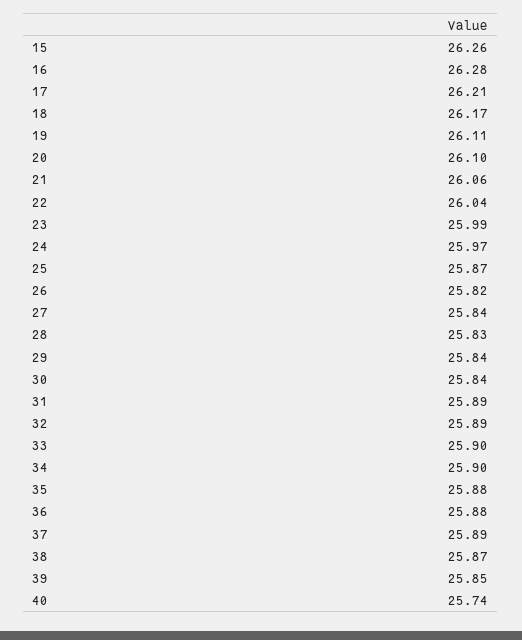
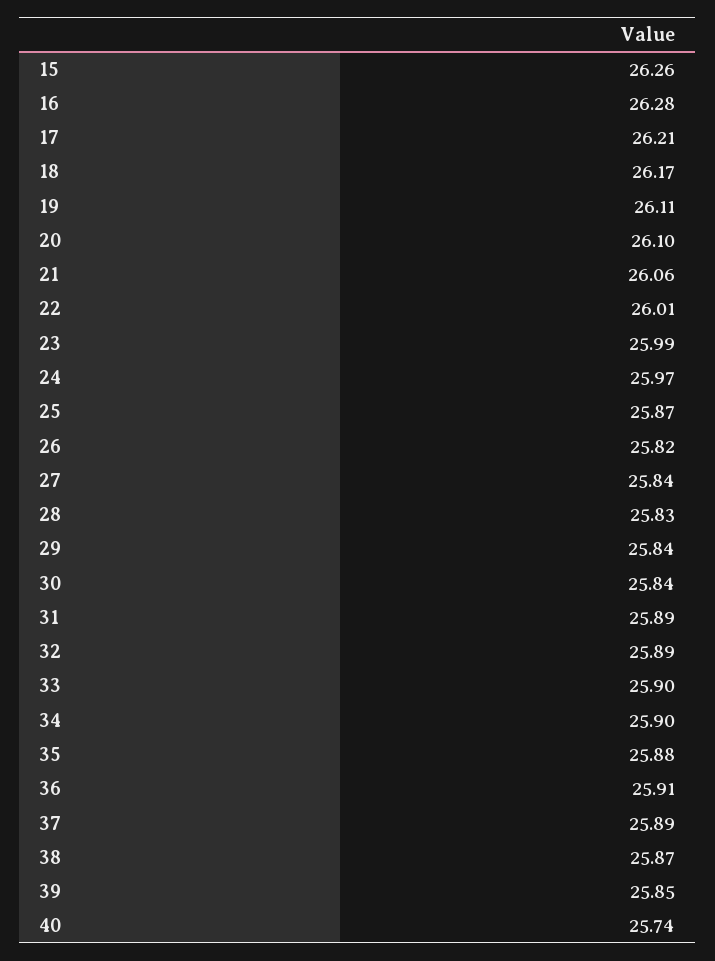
22: 26.04 -> 26.01
36: 25.88 -> 25.91

